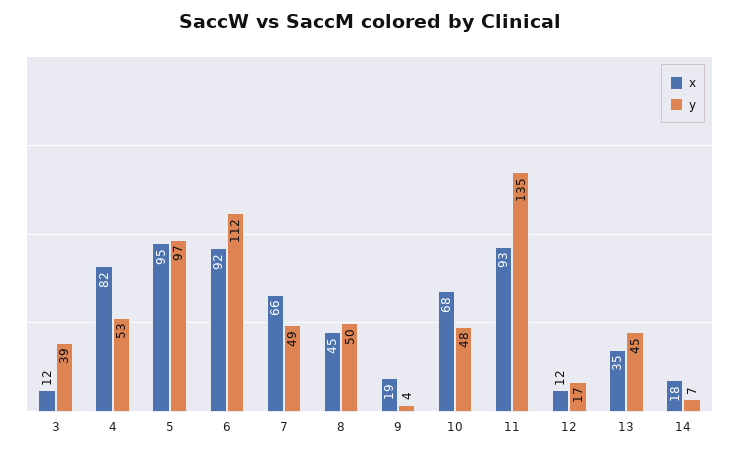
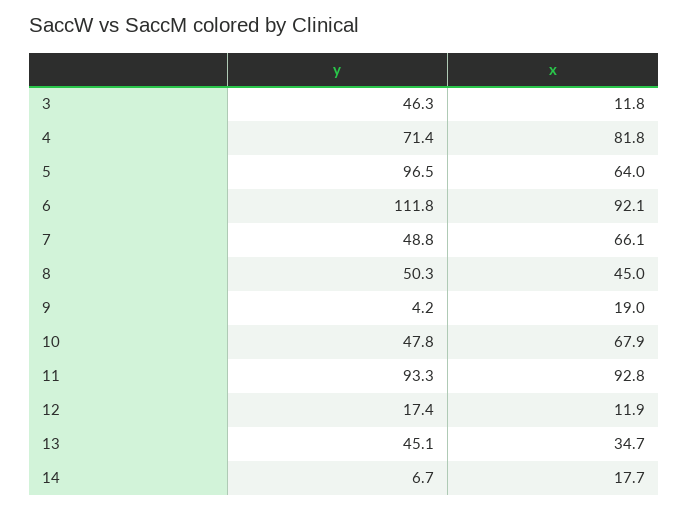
y, 3: 39 -> 46.3
y, 4: 53 -> 71.4
x, 5: 95 -> 64
y, 11: 135 -> 93.3

